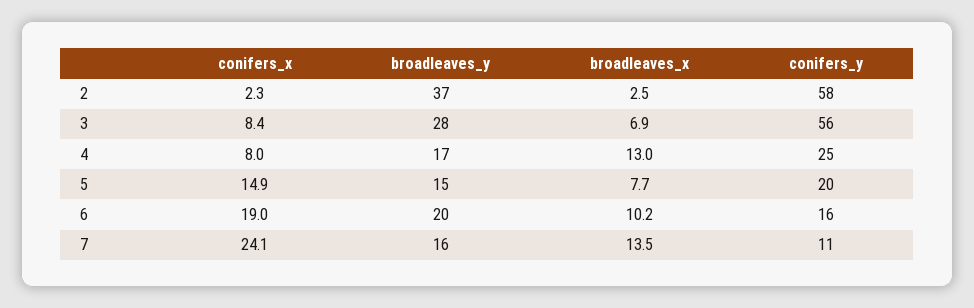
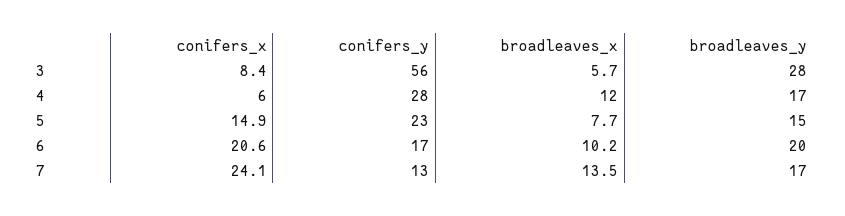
conifers_x, 2: 2.3 -> none
broadleaves_y, 2: 37 -> none
broadleaves_x, 2: 2.5 -> none
conifers_y, 2: 58 -> none
broadleaves_x, 3: 6.9 -> 5.7
conifers_x, 4: 8 -> 6
broadleaves_x, 4: 13 -> 12
conifers_y, 4: 25 -> 28
conifers_y, 5: 20 -> 23
conifers_x, 6: 19 -> 20.6
conifers_y, 6: 16 -> 17
broadleaves_y, 7: 16 -> 17
conifers_y, 7: 11 -> 13

